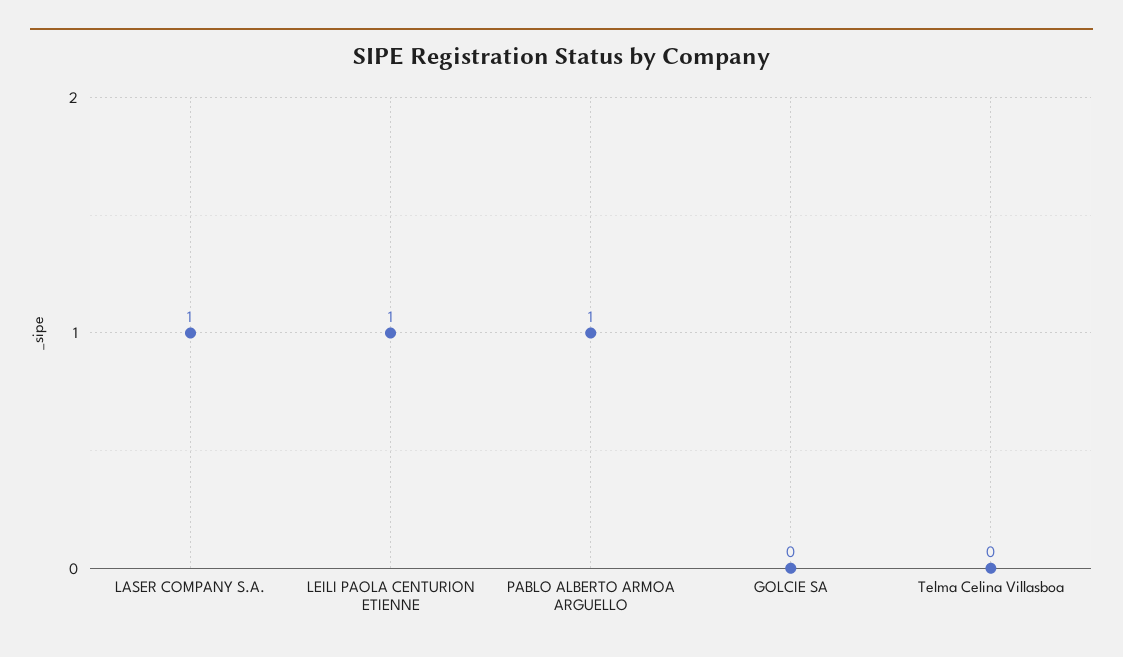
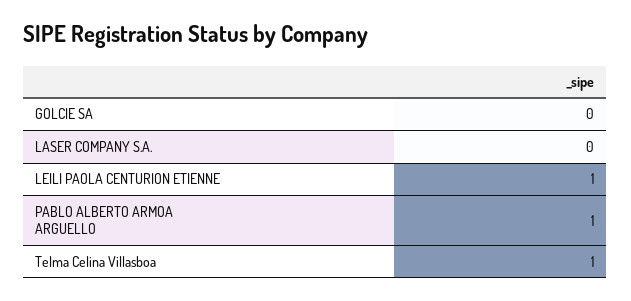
LASER COMPANY S.A.: 1 -> 0
Telma Celina Villasboa: 0 -> 1

